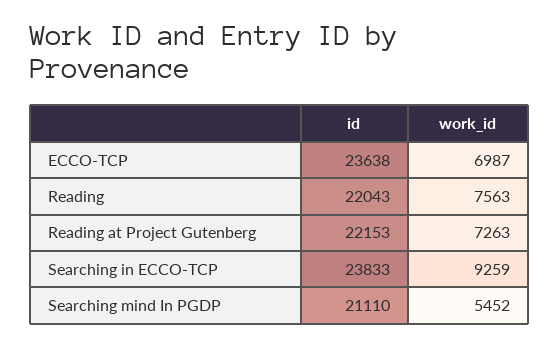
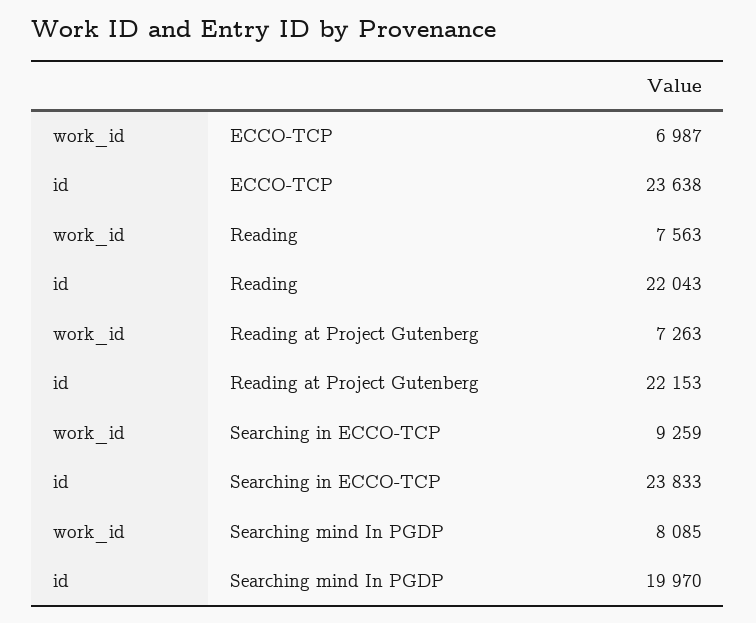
id, Searching mind In PGDP: 21110 -> 19970
work_id, Searching mind In PGDP: 5452 -> 8085

